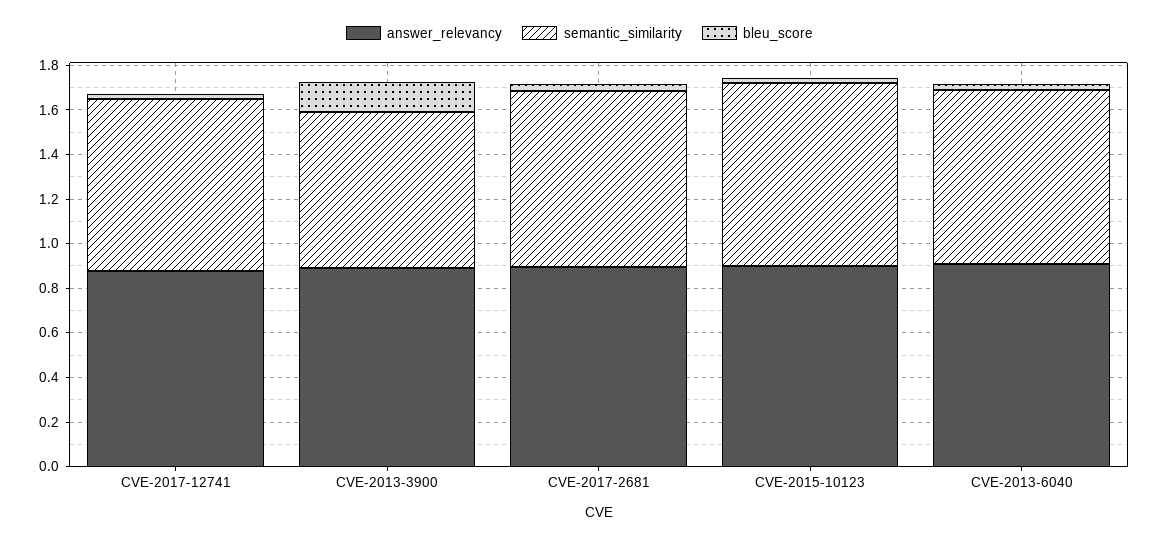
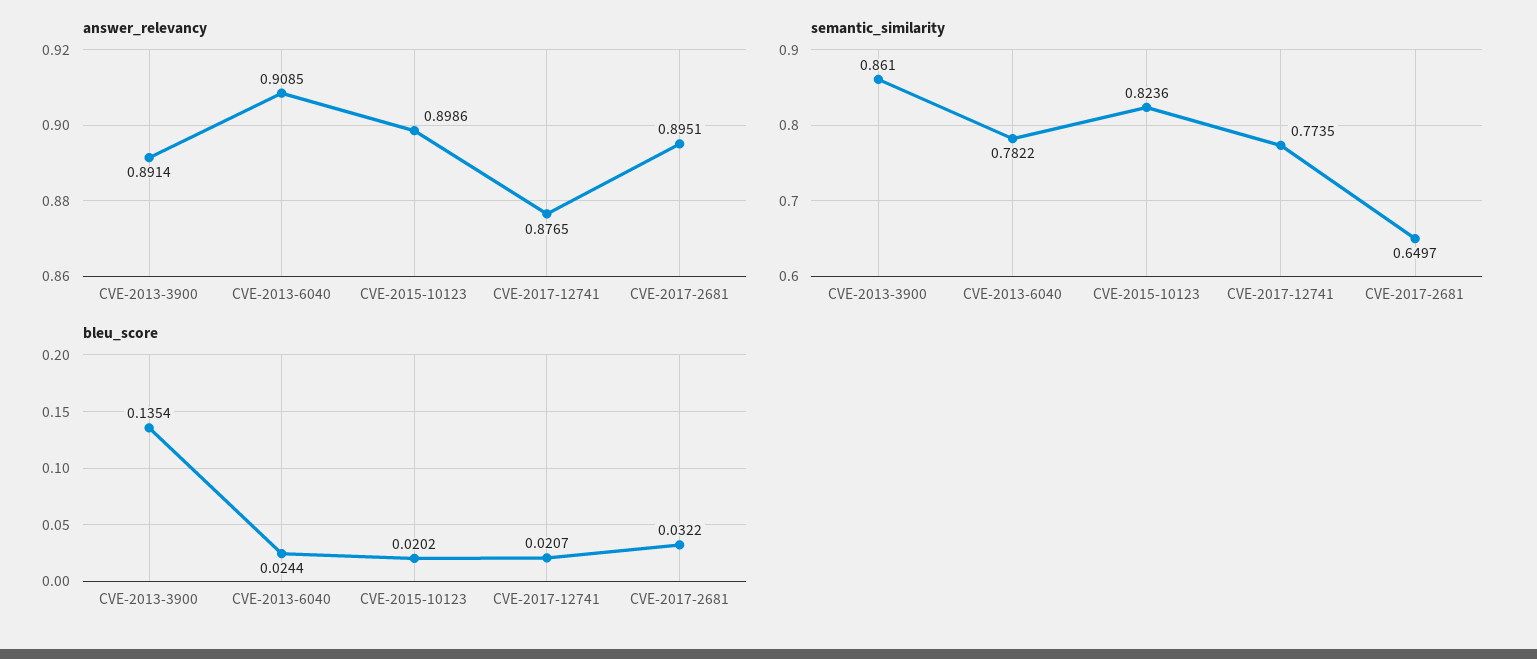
semantic_similarity, CVE-2013-3900: 0.7 -> 0.861
semantic_similarity, CVE-2017-2681: 0.8 -> 0.6497

